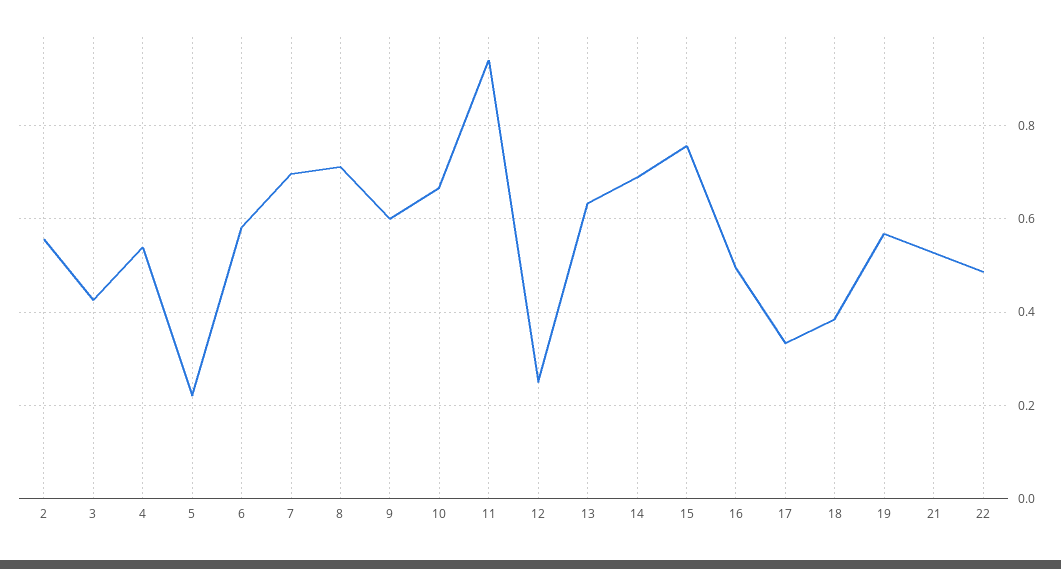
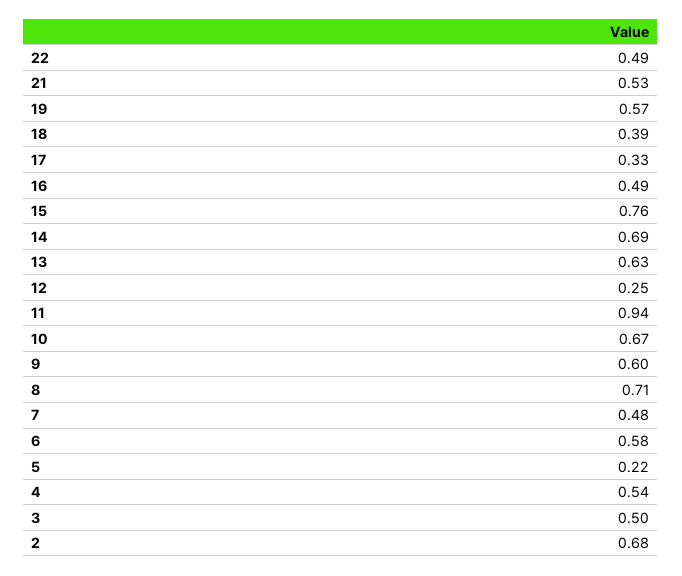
2: 0.56 -> 0.68
3: 0.42 -> 0.5
7: 0.7 -> 0.48

